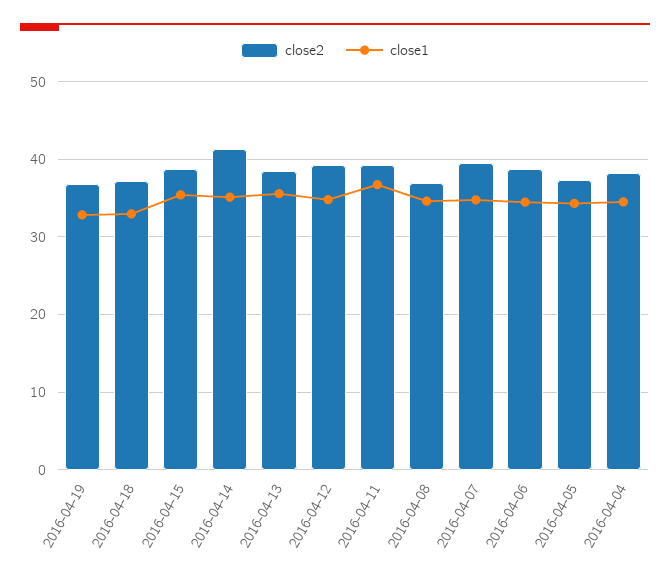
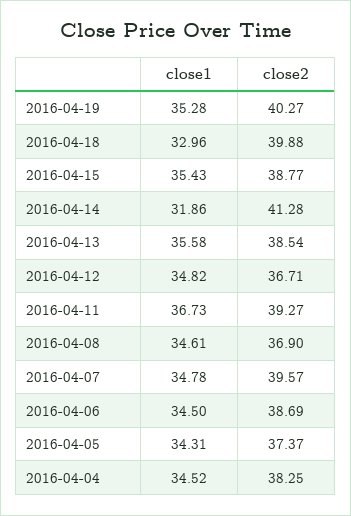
close2, 2016-04-19: 37 -> 40.27
close1, 2016-04-19: 33 -> 35.28
close2, 2016-04-18: 37 -> 39.88
close1, 2016-04-14: 35 -> 31.86
close2, 2016-04-12: 39 -> 36.71

